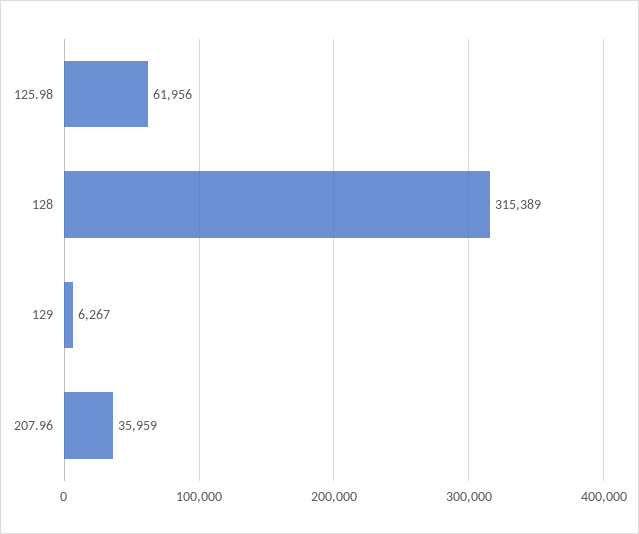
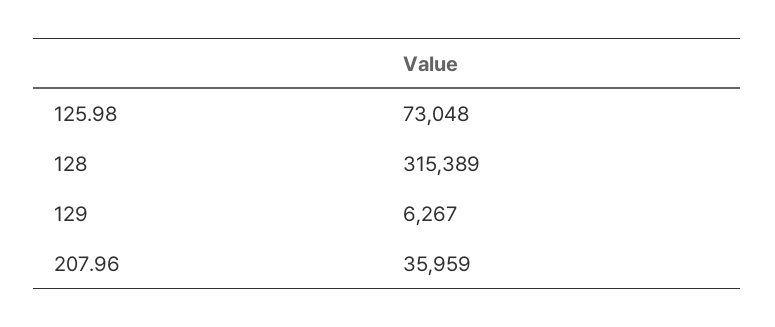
125.98: 61956 -> 73048

